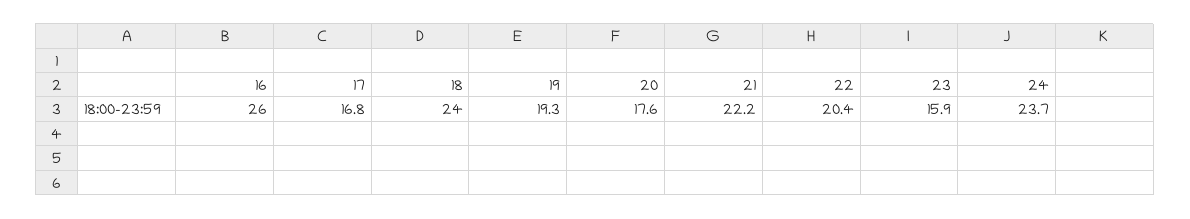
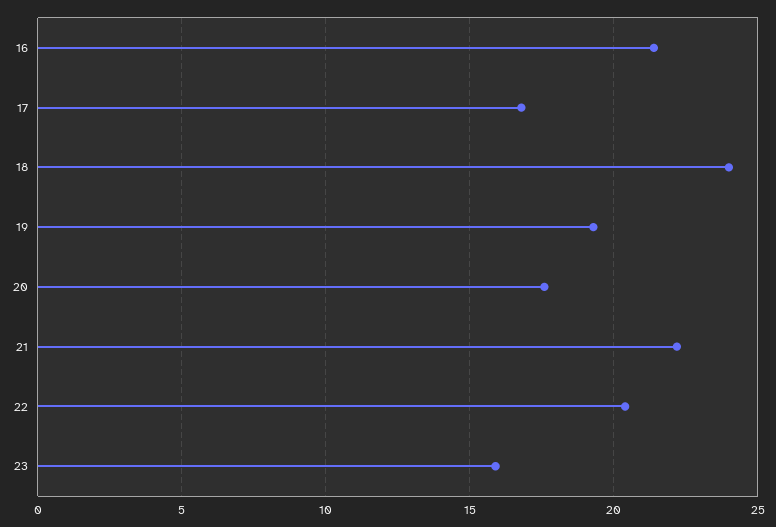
16: 26 -> 21.5
24: 23.7 -> none

